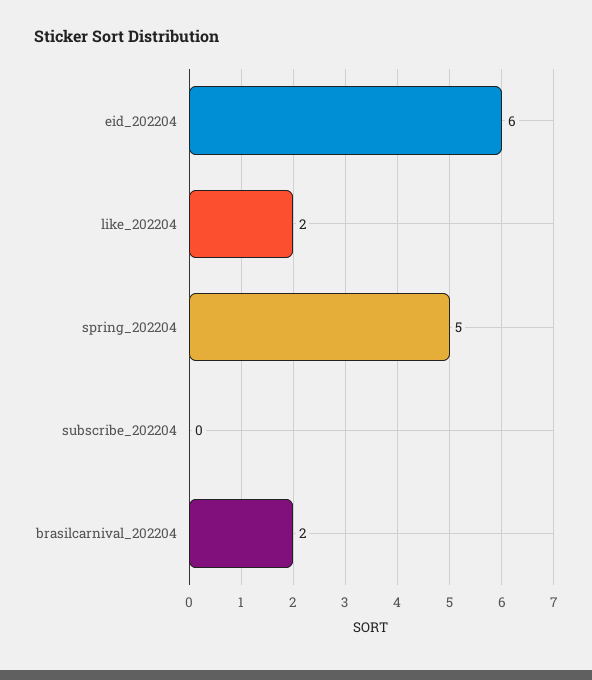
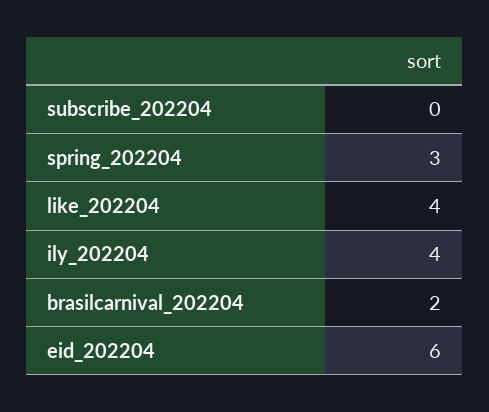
like_202204: 2 -> 4
spring_202204: 5 -> 3
ily_202204: none -> 4

